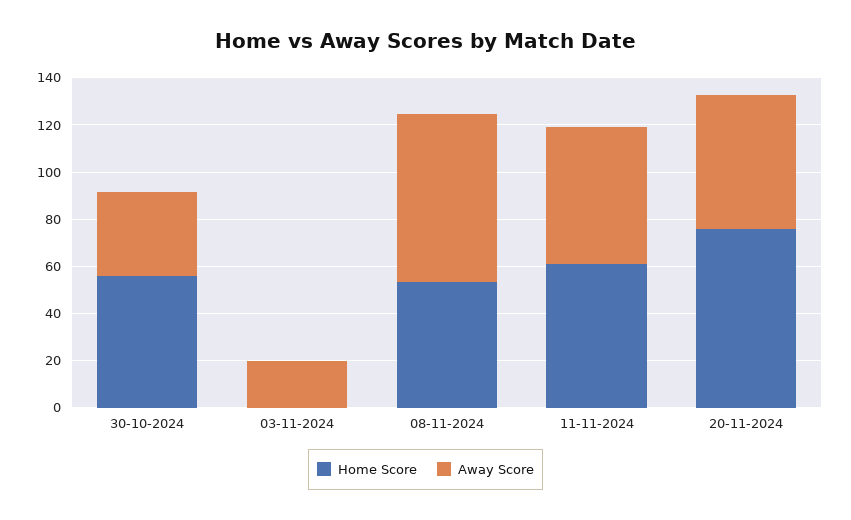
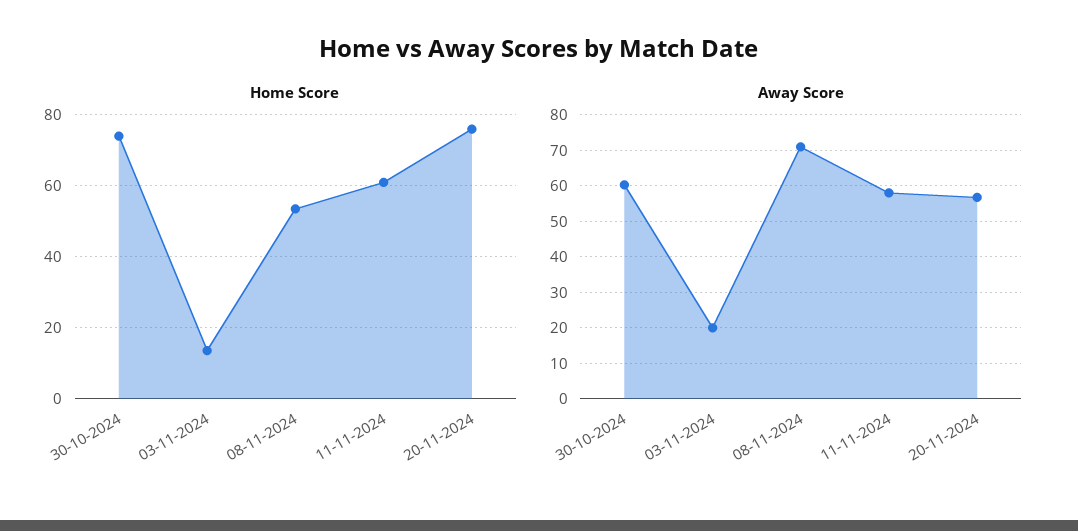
Home Score, 30-10-2024: 55 -> 74
Away Score, 30-10-2024: 35 -> 60
Home Score, 03-11-2024: 0 -> 14

